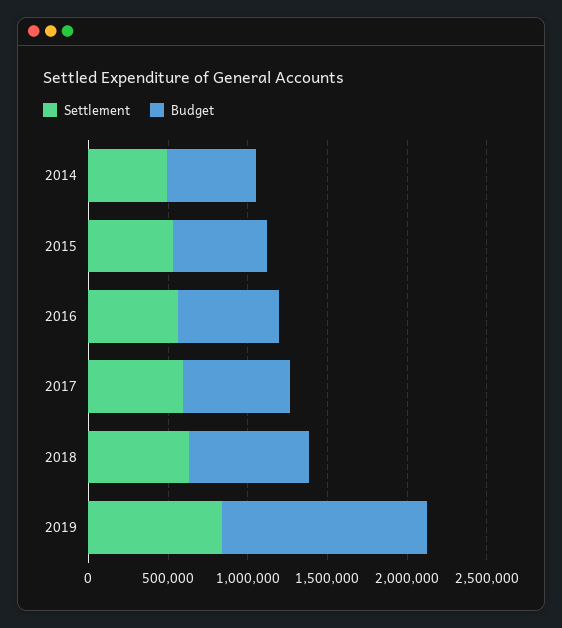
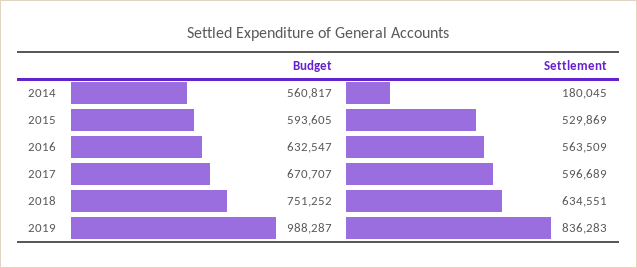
Settlement, 2014: 500000 -> 180045
Budget, 2019: 1300000 -> 988287

